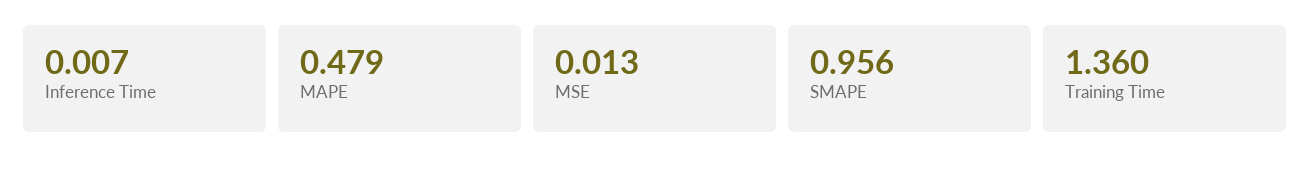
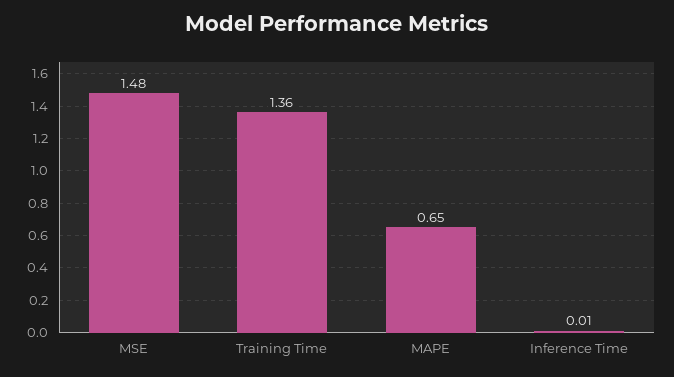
MAPE: 0.479 -> 0.65
MSE: 0.013 -> 1.48
SMAPE: 0.956 -> none

